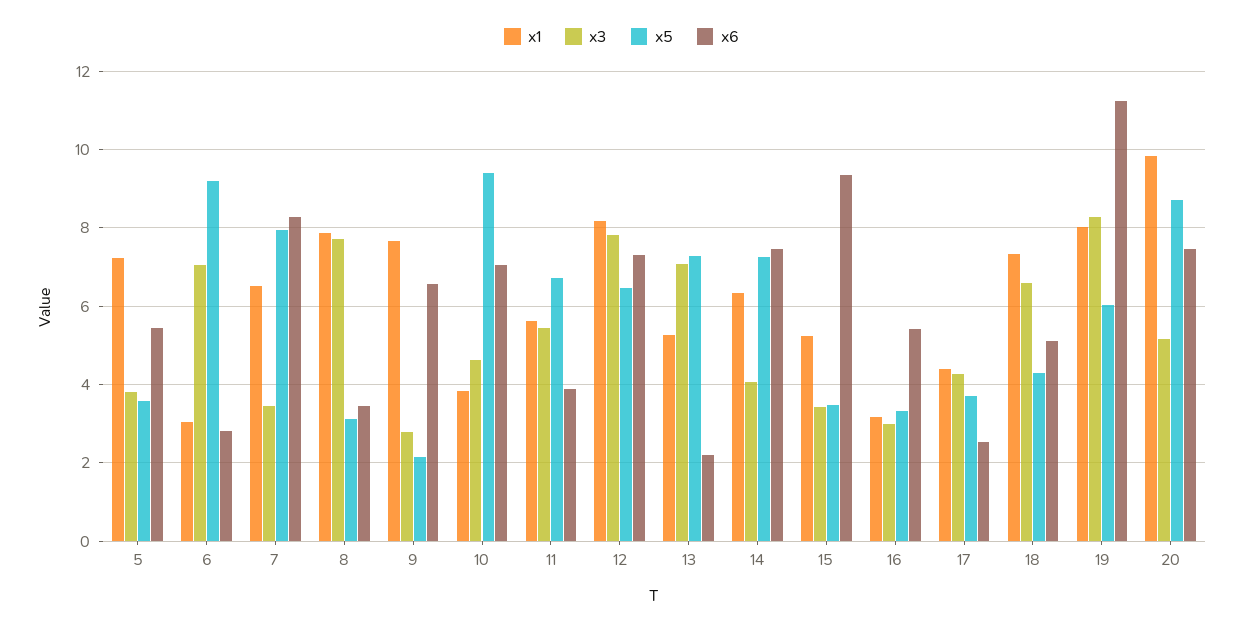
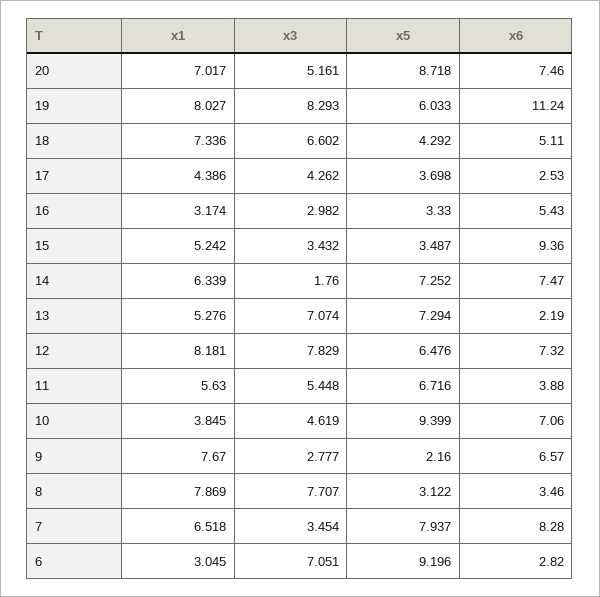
x1, 5: 7.2 -> none
x3, 5: 3.8 -> none
x5, 5: 3.6 -> none
x6, 5: 5.4 -> none
x3, 14: 4 -> 1.76
x1, 20: 9.8 -> 7.017

